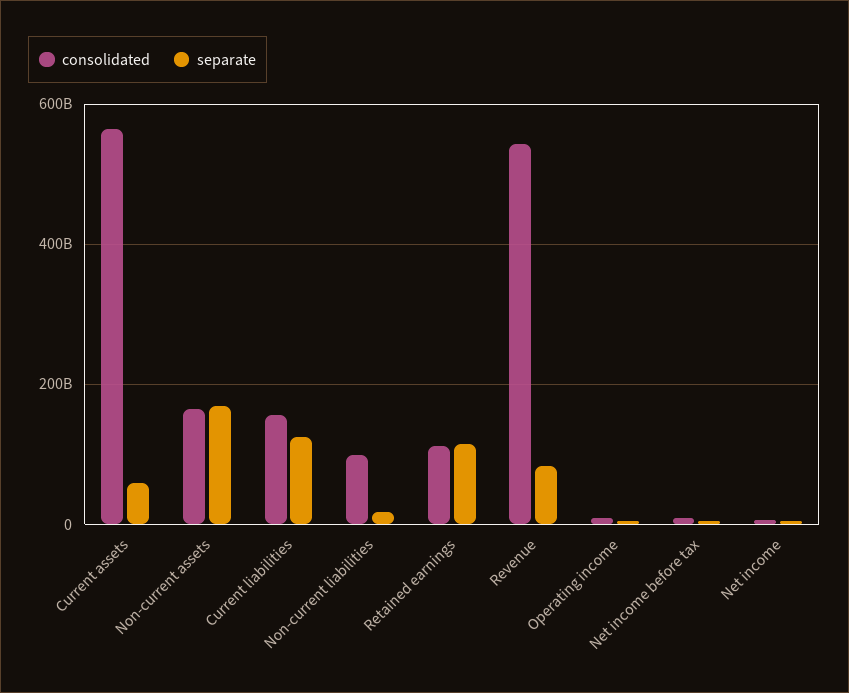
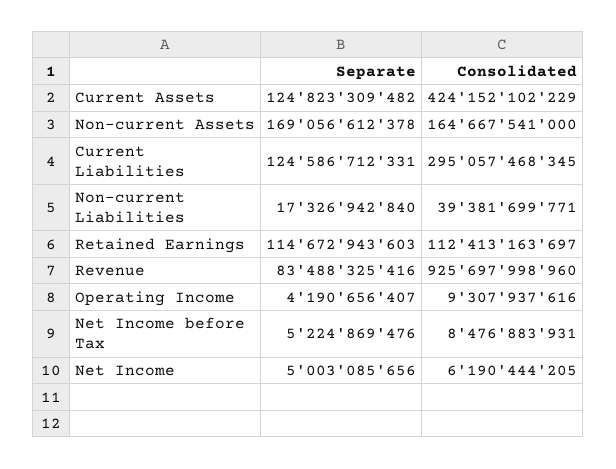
consolidated, Current assets: 560000000000 -> 424152102229
separate, Current assets: 60000000000 -> 124823309482
consolidated, Current liabilities: 160000000000 -> 295057468345
consolidated, Non-current liabilities: 100000000000 -> 39381699771
consolidated, Revenue: 540000000000 -> 925697998960

